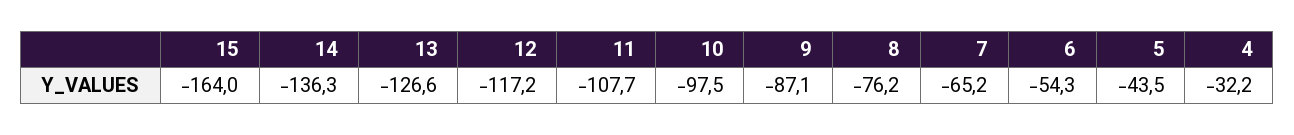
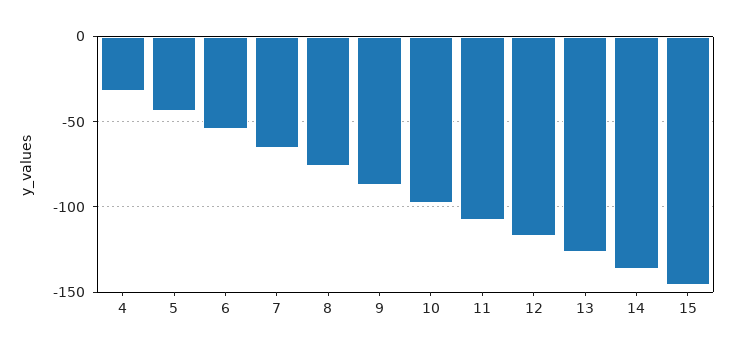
15: -164 -> -145

